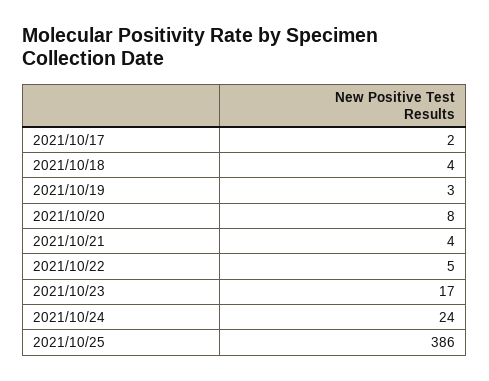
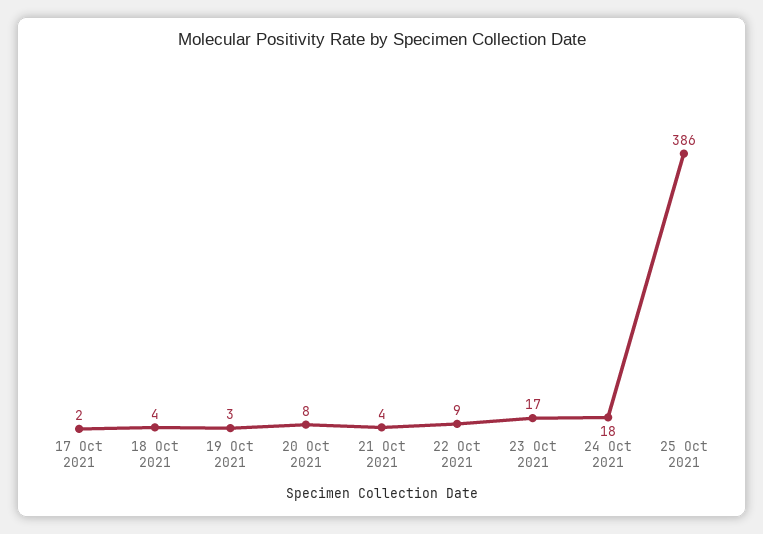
2021/10/22: 5 -> 9
2021/10/24: 24 -> 18

